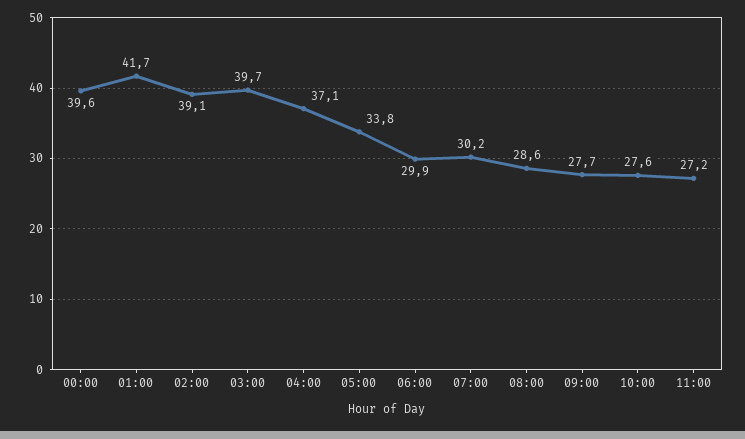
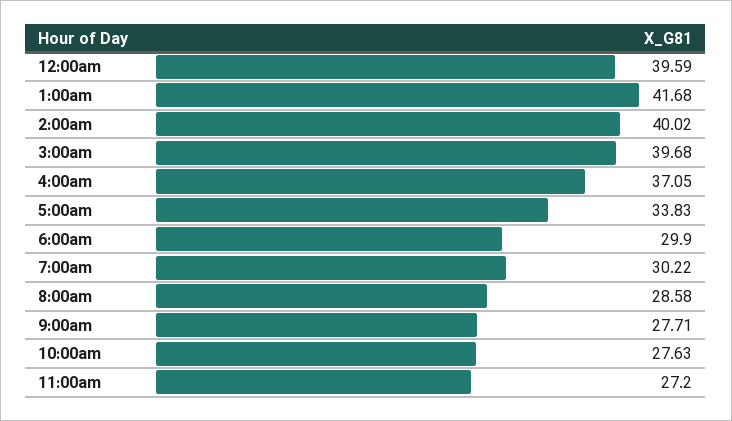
02:00: 39.1 -> 40.02

